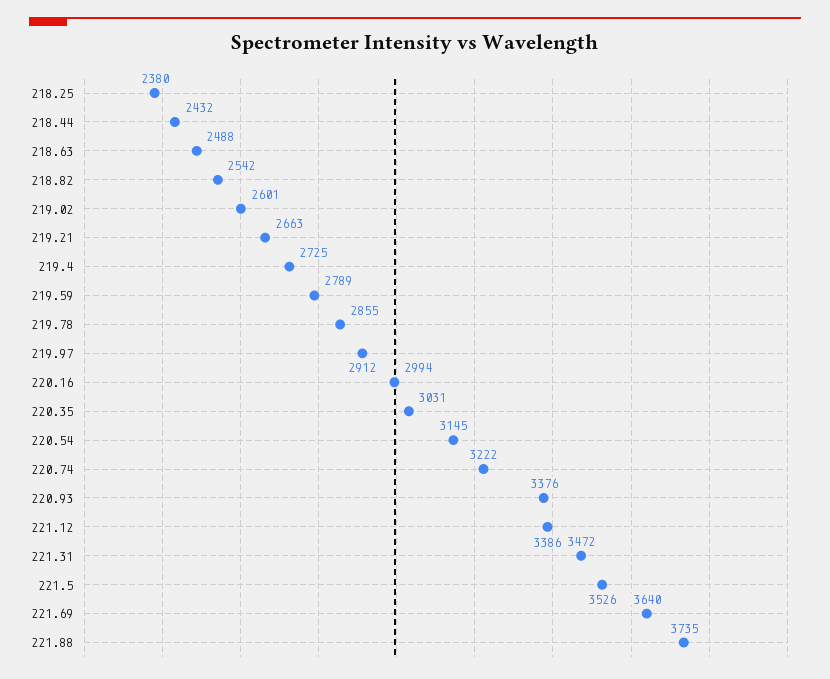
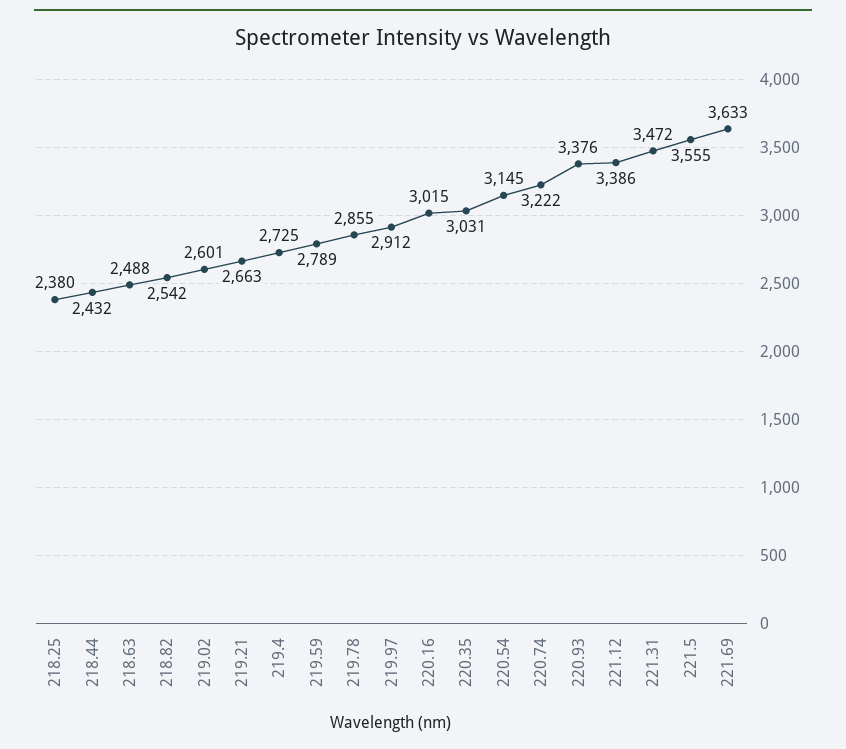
220.16: 2994 -> 3015
221.5: 3526 -> 3555
221.69: 3640 -> 3633
221.88: 3735 -> none

